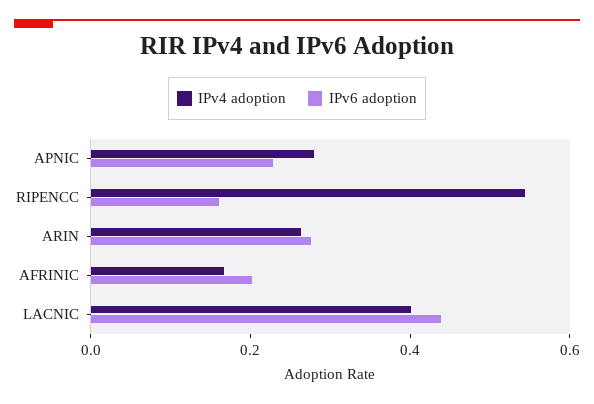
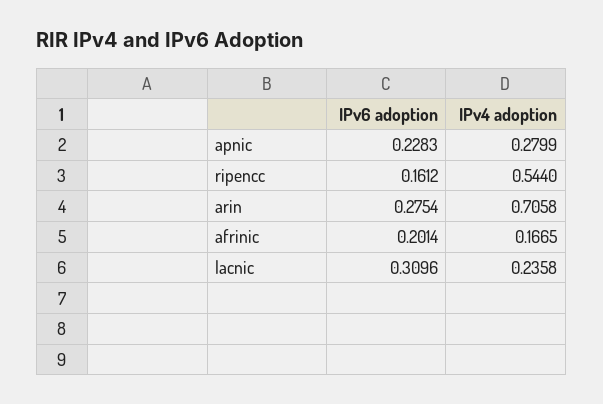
IPv4 adoption, ARIN: 0.25 -> 0.7058
IPv4 adoption, LACNIC: 0.4 -> 0.2358
IPv6 adoption, LACNIC: 0.45 -> 0.3096

